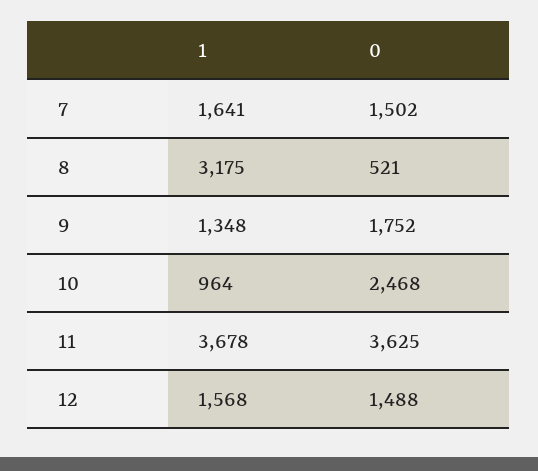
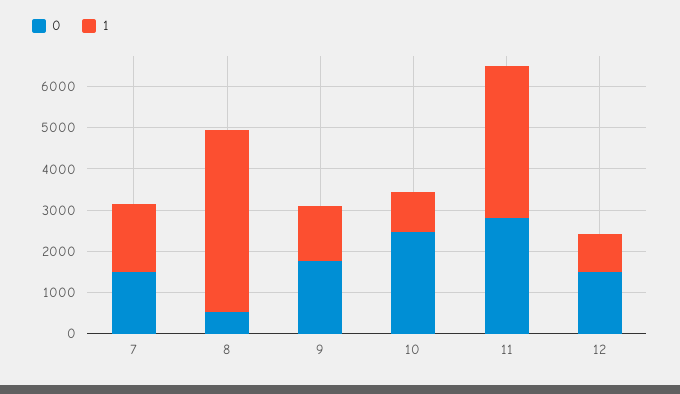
1, 8: 3175 -> 4400
0, 11: 3625 -> 2800
1, 12: 1568 -> 1000

